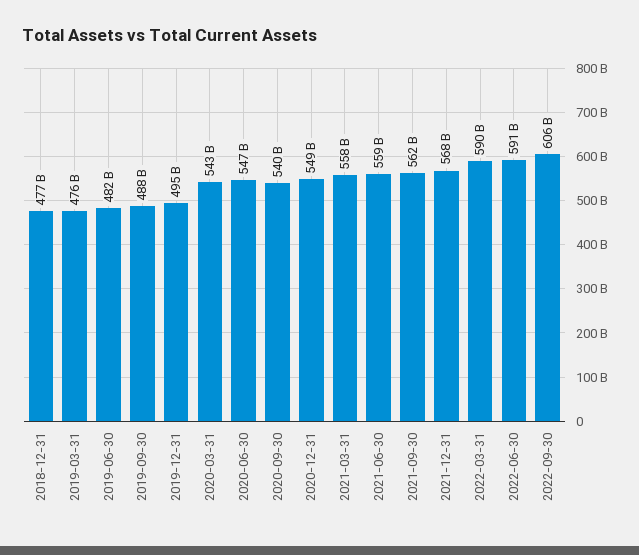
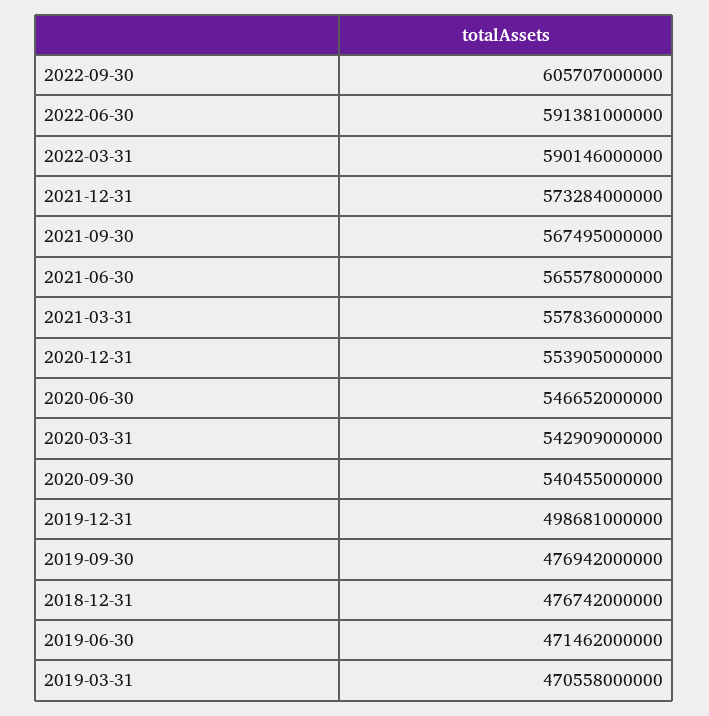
2019-03-31: 476000000000 -> 470558000000
2019-06-30: 482000000000 -> 471462000000
2019-09-30: 488000000000 -> 476942000000
2019-12-31: 495000000000 -> 498681000000
2020-12-31: 549000000000 -> 553905000000
2021-06-30: 559000000000 -> 565578000000
2021-09-30: 562000000000 -> 567495000000
2021-12-31: 568000000000 -> 573284000000

